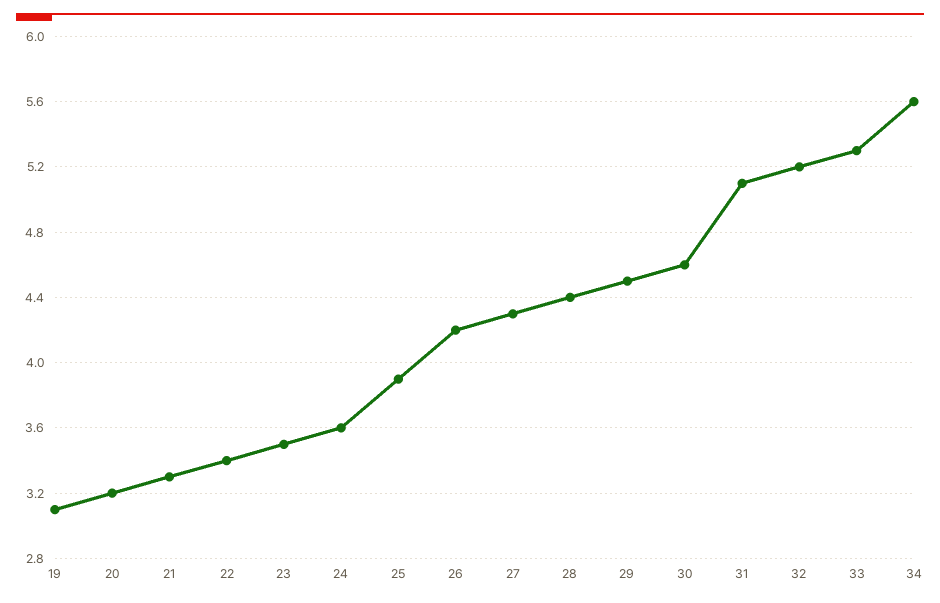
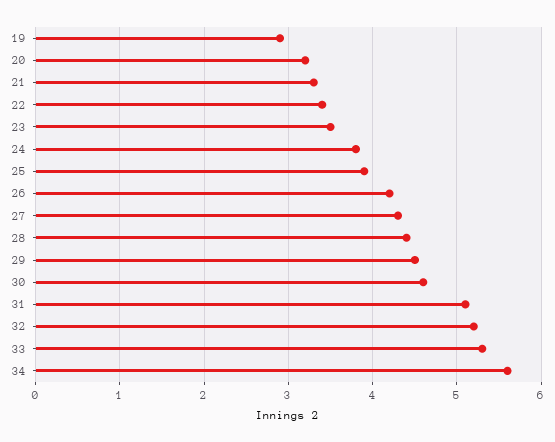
19: 3.1 -> 2.9
24: 3.6 -> 3.8

